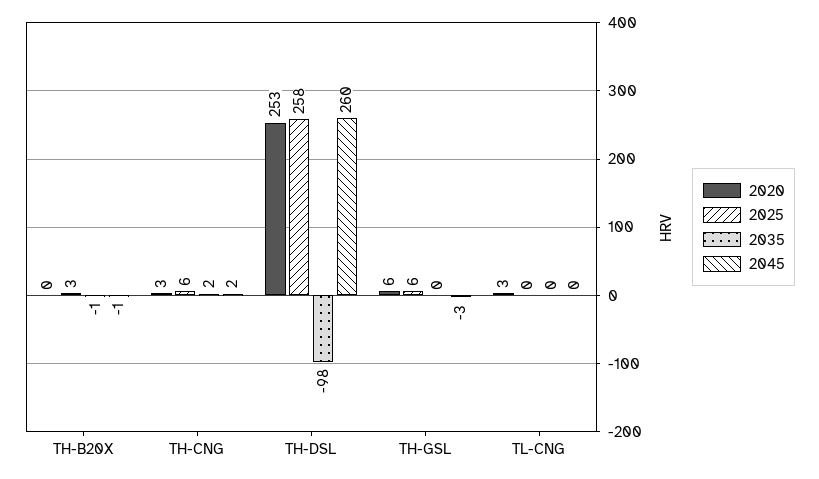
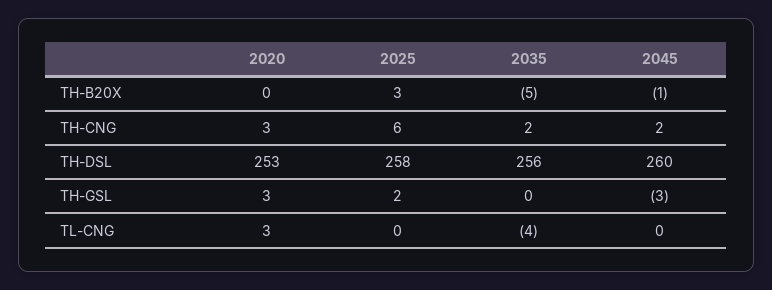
2035, TH-B20X: -1 -> -5
2035, TH-DSL: -98 -> 256
2020, TH-GSL: 6 -> 3
2025, TH-GSL: 6 -> 2
2035, TL-CNG: 0 -> -4

